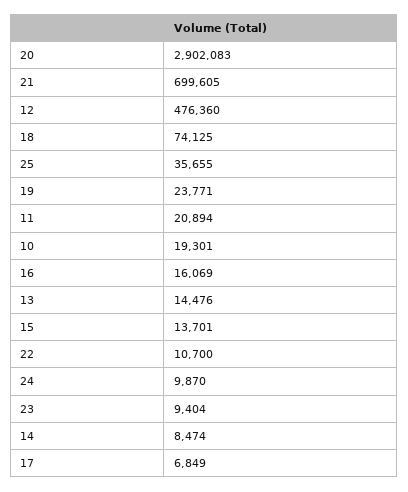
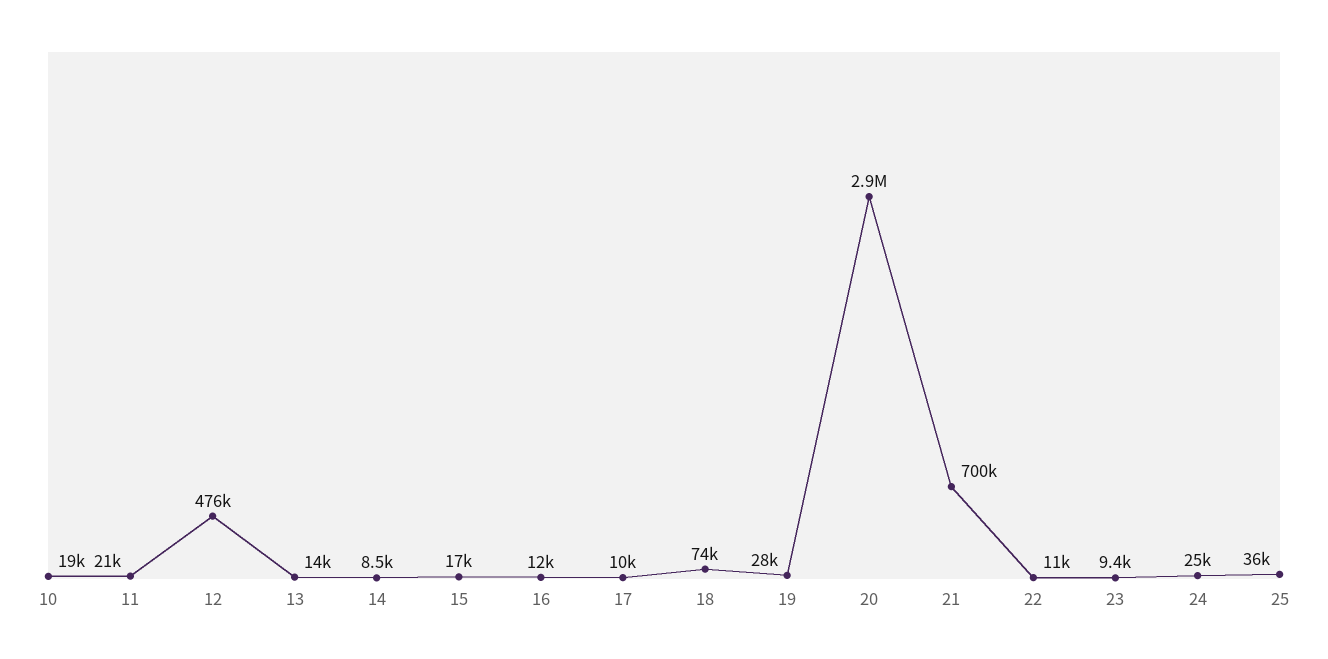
19: 23771 -> 28000
16: 16069 -> 12000
15: 13701 -> 17000
24: 9870 -> 25000
17: 6849 -> 10000

